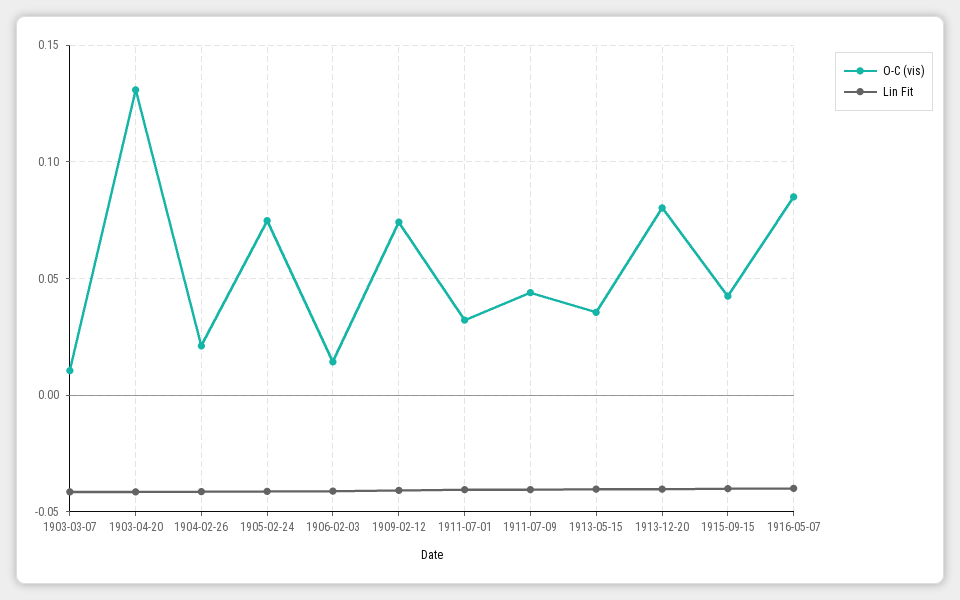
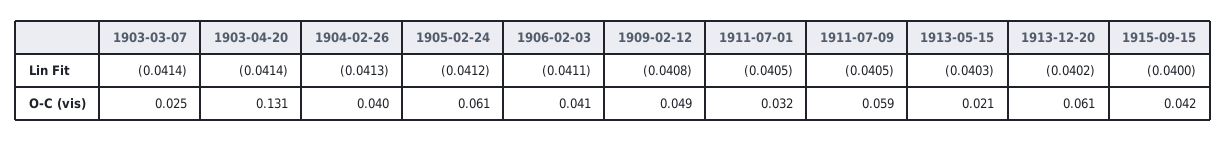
O-C (vis), 1903-03-07: 0.01 -> 0.025
O-C (vis), 1904-02-26: 0.02 -> 0.04
O-C (vis), 1905-02-24: 0.075 -> 0.061
O-C (vis), 1906-02-03: 0.015 -> 0.041
O-C (vis), 1909-02-12: 0.075 -> 0.049
O-C (vis), 1911-07-09: 0.045 -> 0.059
O-C (vis), 1913-05-15: 0.035 -> 0.021
O-C (vis), 1913-12-20: 0.08 -> 0.061
O-C (vis), 1916-05-07: 0.085 -> none
Lin Fit, 1916-05-07: -0.04 -> none

